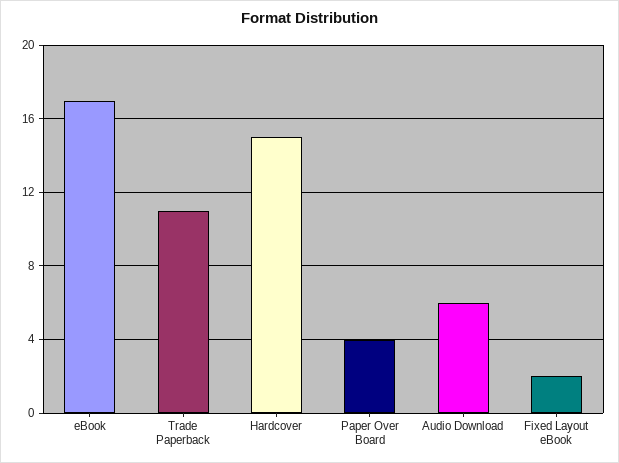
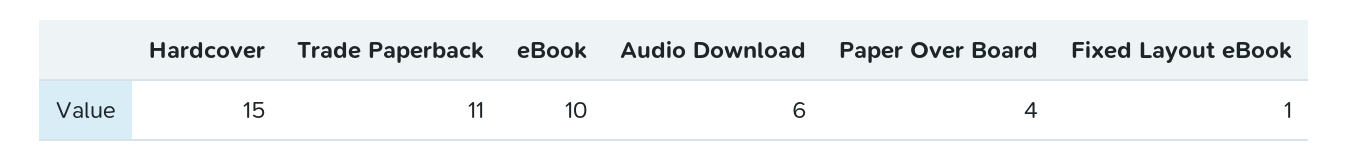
eBook: 17 -> 10
Fixed Layout eBook: 2 -> 1

